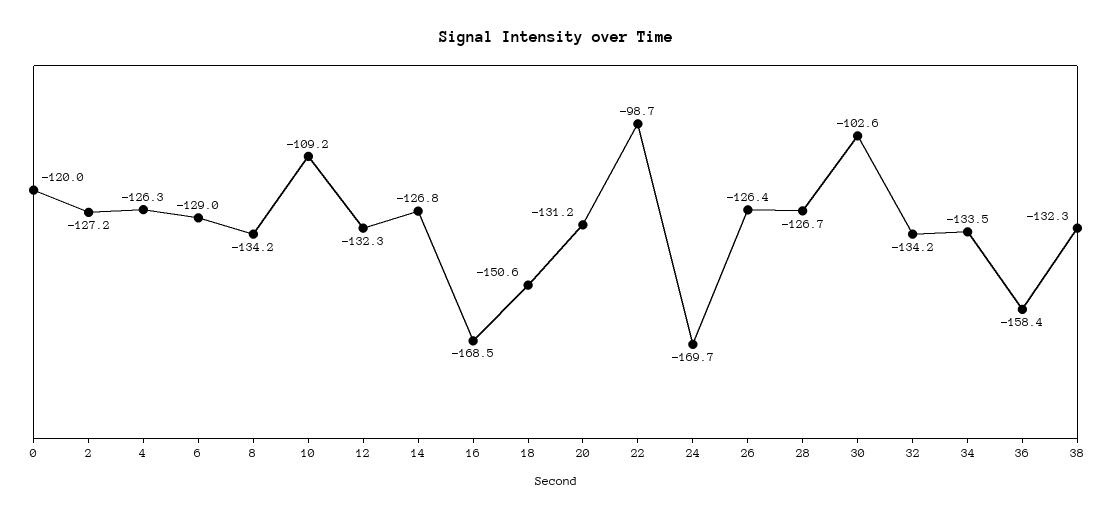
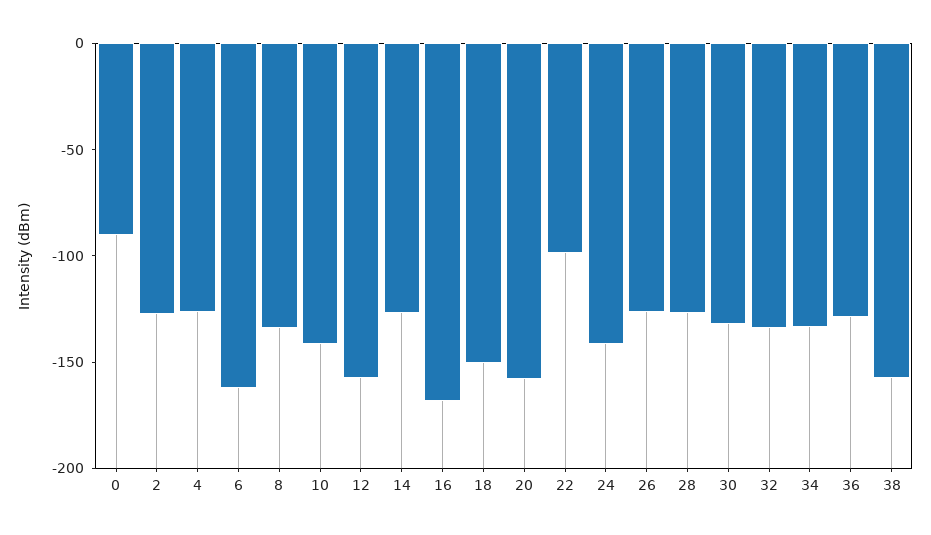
0: -120 -> -90
6: -129 -> -160
10: -109.2 -> -140
12: -132.3 -> -160
20: -131.2 -> -160
24: -169.7 -> -140
30: -102.6 -> -130
36: -158.4 -> -130
38: -132.3 -> -160

